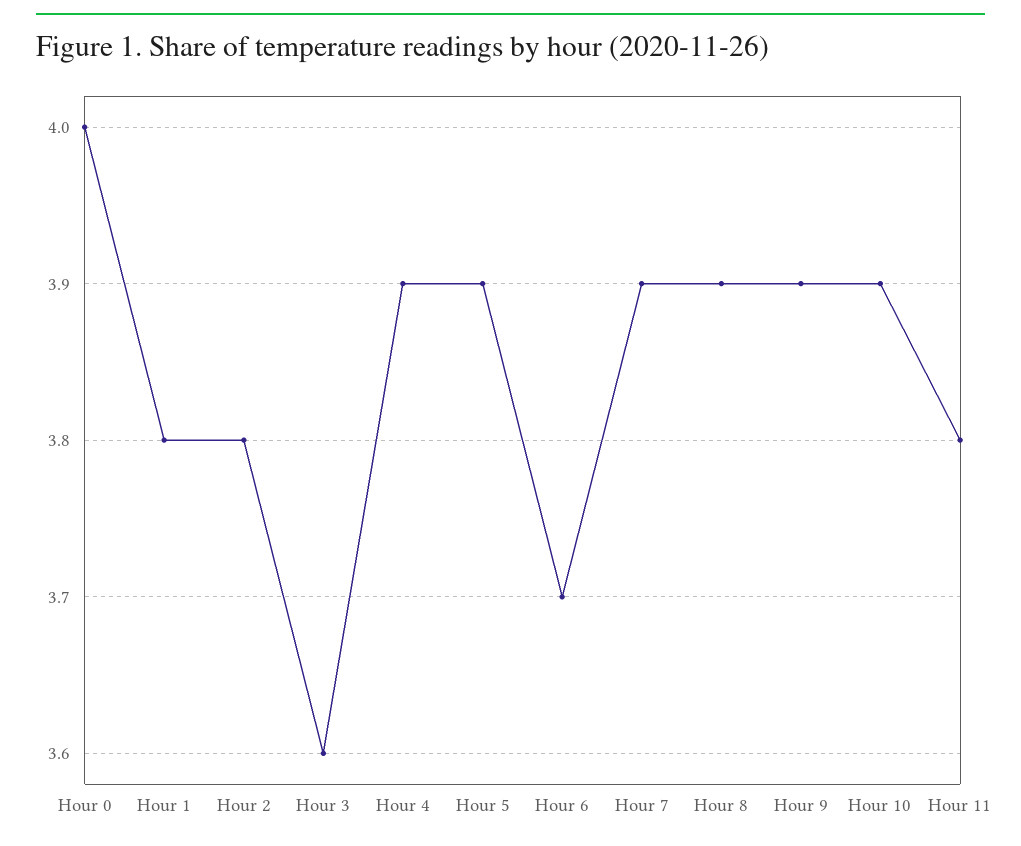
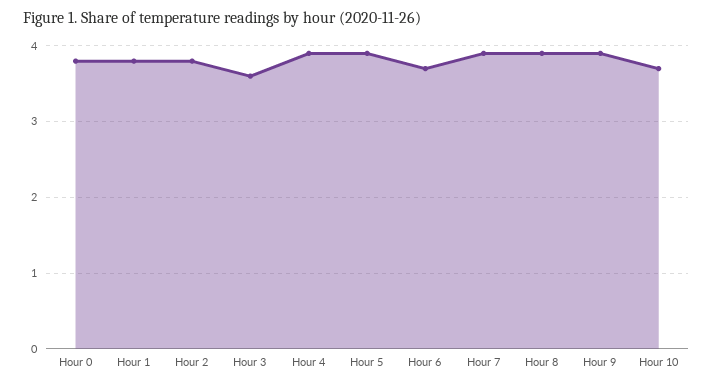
Hour 0: 4 -> 3.8
Hour 10: 3.9 -> 3.7
Hour 11: 3.8 -> none

